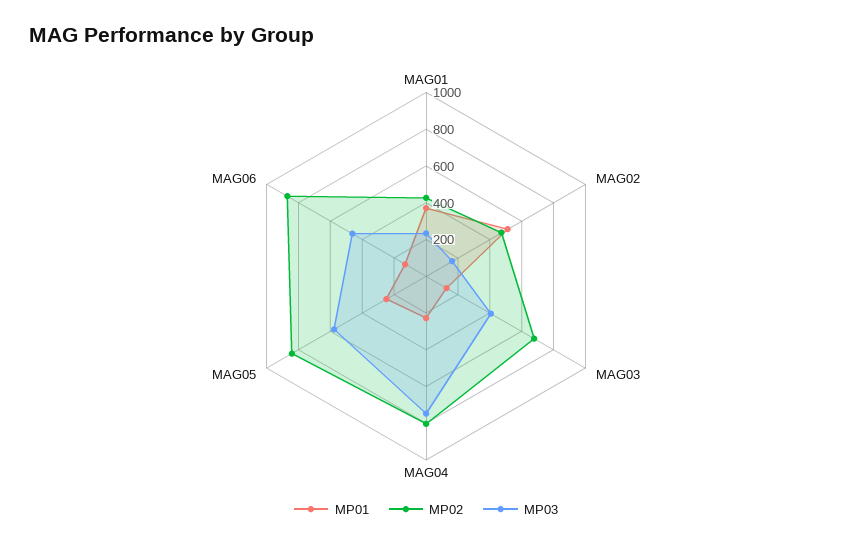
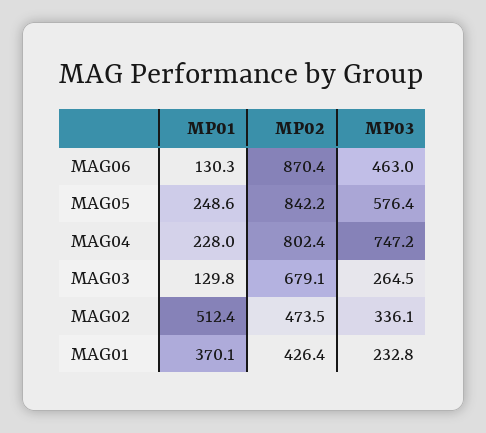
MP03, MAG02: 150 -> 336.1
MP03, MAG03: 400 -> 264.5

